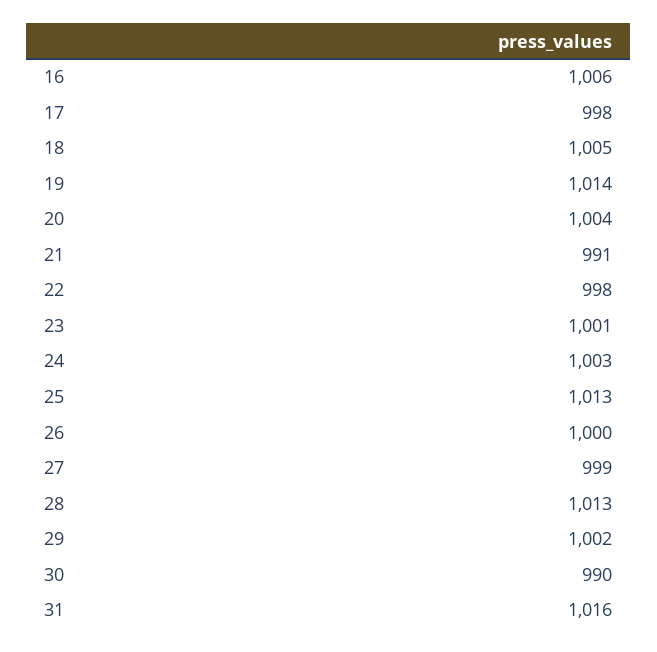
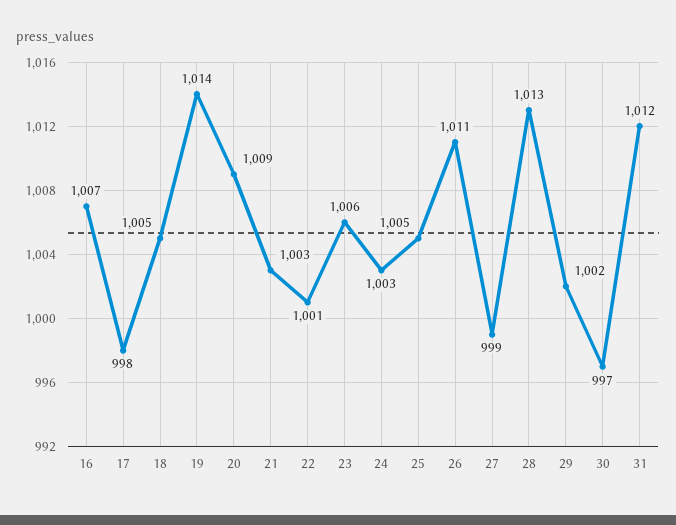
16: 1006 -> 1007
20: 1004 -> 1009
21: 991 -> 1003
22: 998 -> 1001
23: 1001 -> 1006
25: 1013 -> 1005
26: 1000 -> 1011
30: 990 -> 997
31: 1016 -> 1012

